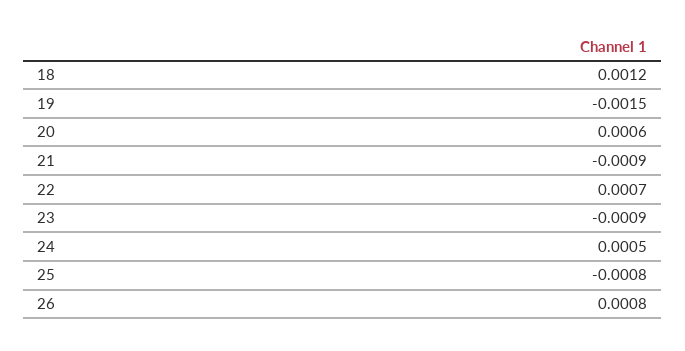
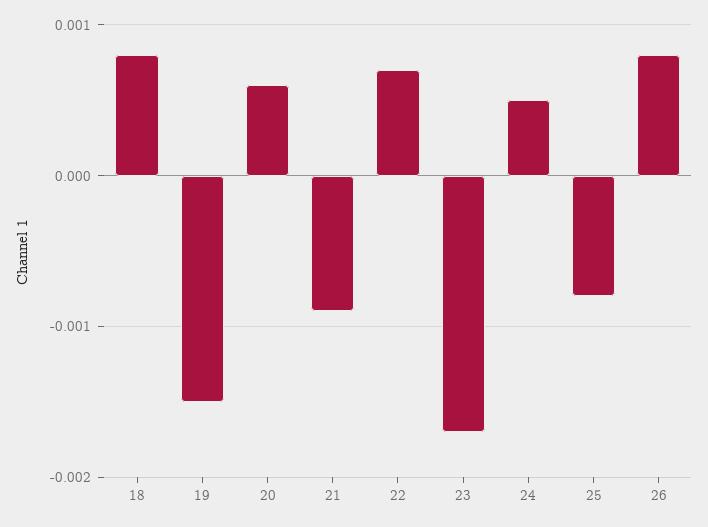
18: 0.0012 -> 0.0008
23: -0.0009 -> -0.0017

